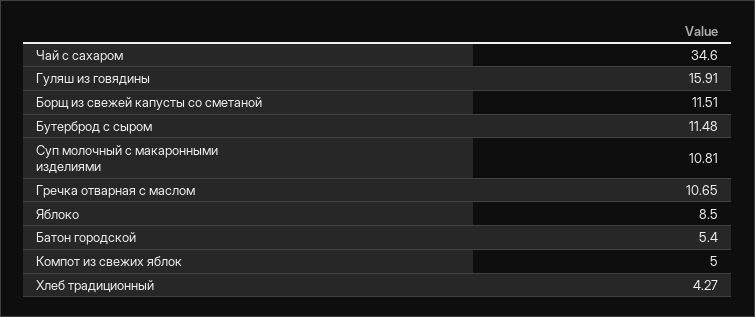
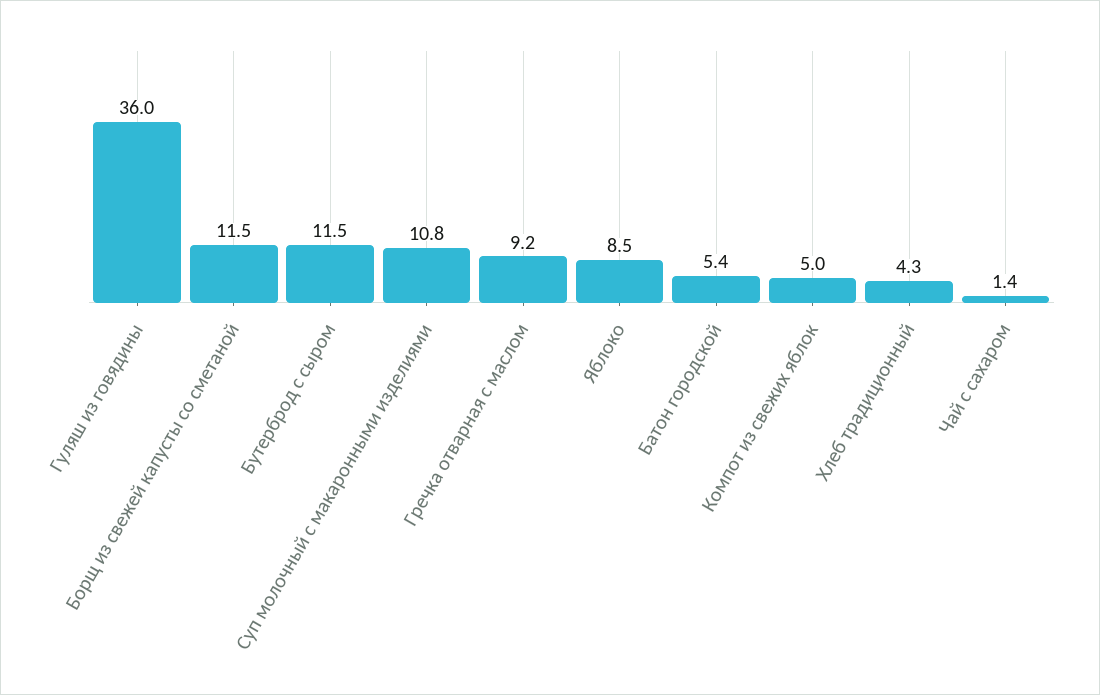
Чай с сахаром: 34.6 -> 1.4
Гуляш из говядины: 15.91 -> 36
Гречка отварная с маслом: 10.65 -> 9.2

